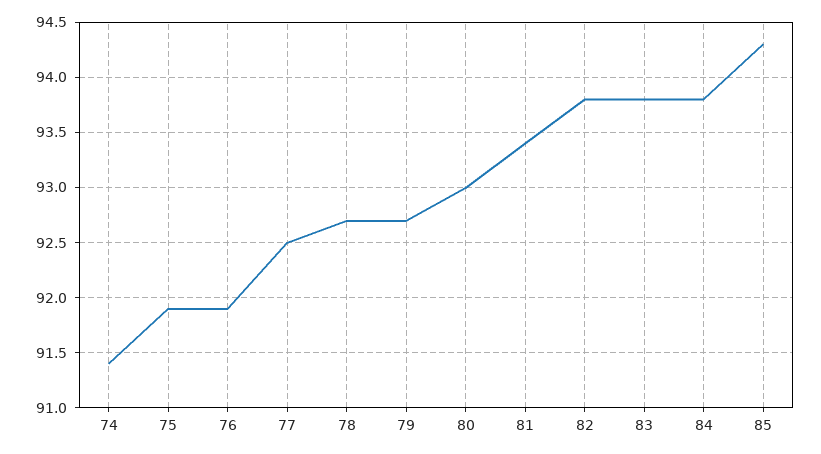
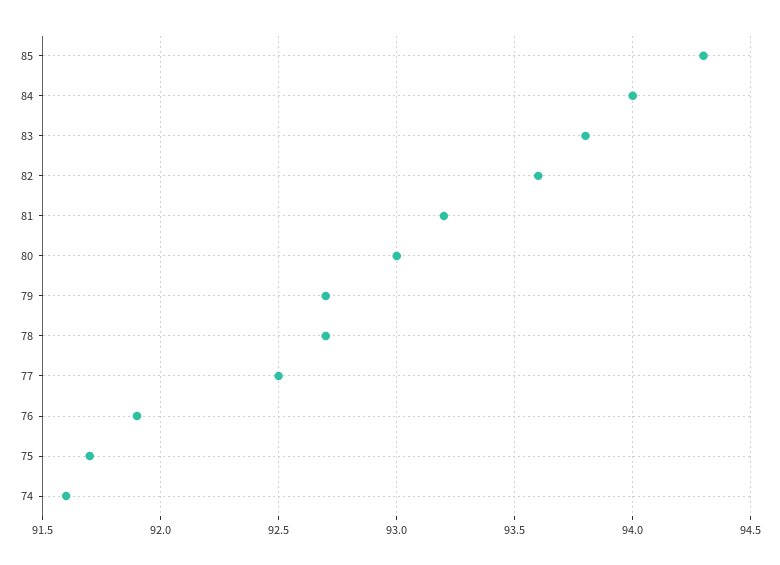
74: 91.4 -> 91.6
75: 91.9 -> 91.7
81: 93.4 -> 93.2
82: 93.8 -> 93.6
84: 93.8 -> 94

